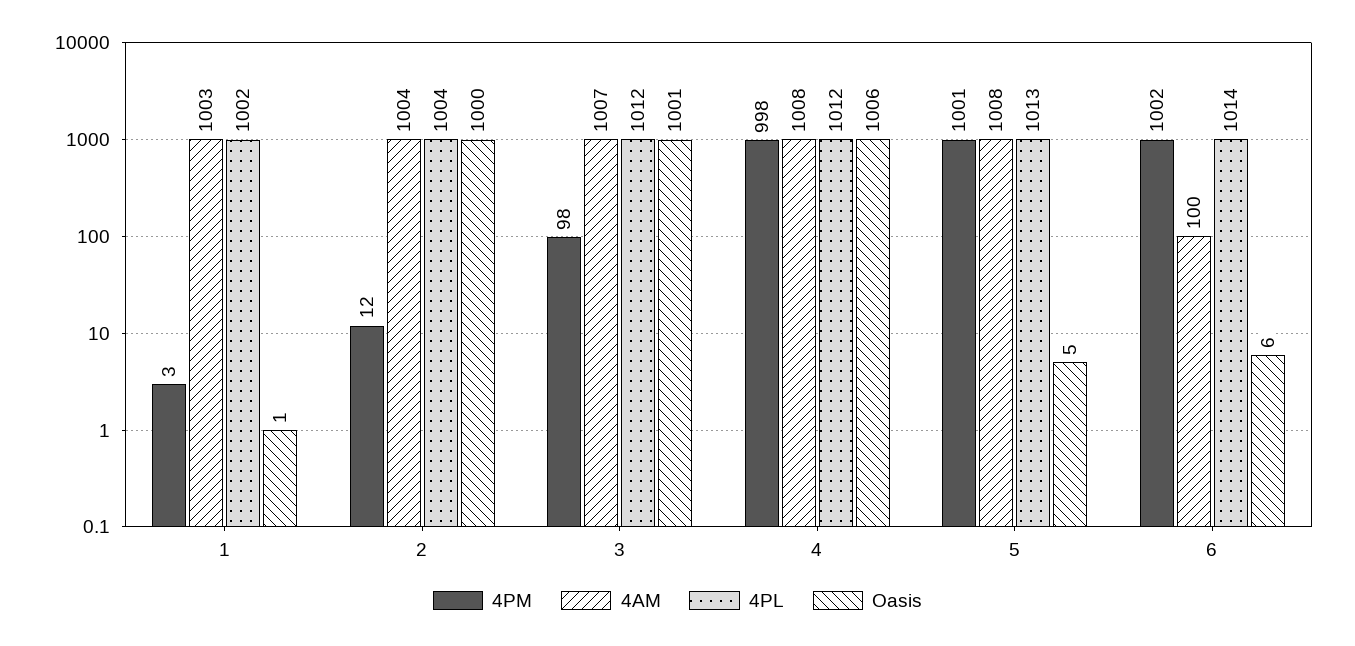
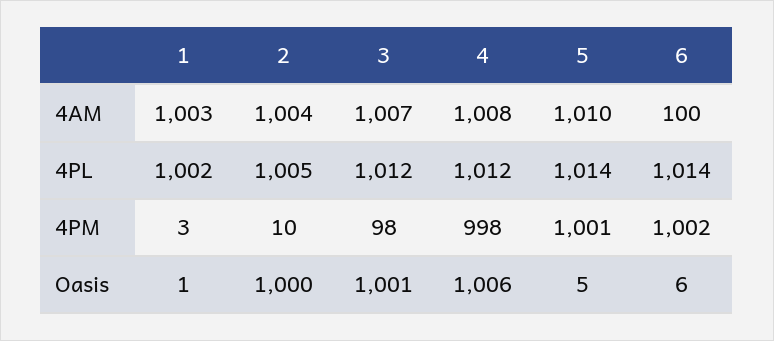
4PM, 2: 12 -> 10
4PL, 2: 1004 -> 1005
4AM, 5: 1008 -> 1010
4PL, 5: 1013 -> 1014

